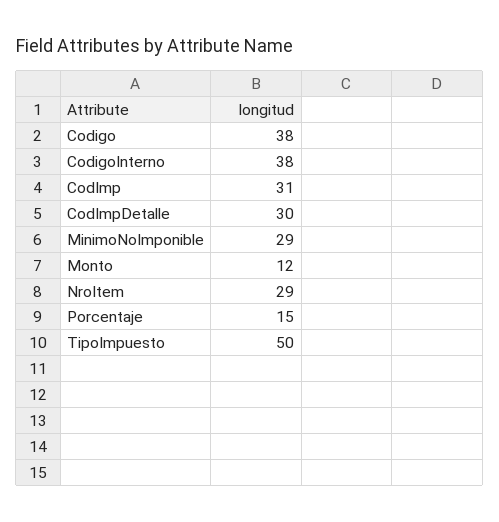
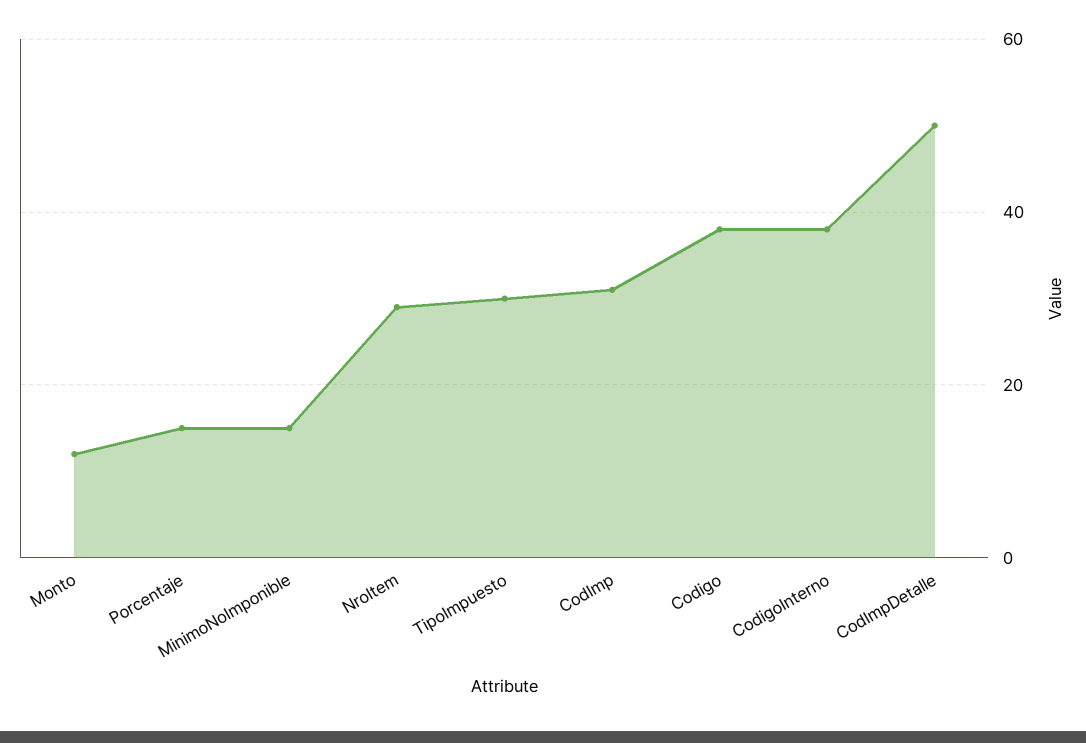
CodImpDetalle: 30 -> 50
MinimoNoImponible: 29 -> 15
TipoImpuesto: 50 -> 30

